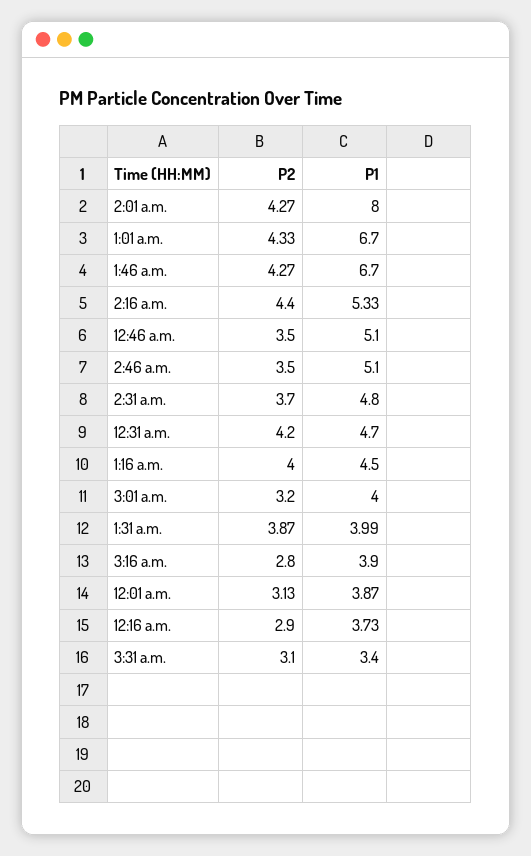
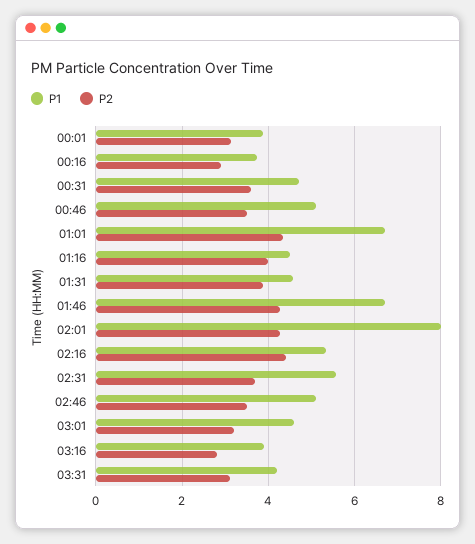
P1, 2:31 a.m.: 4.8 -> 5.6
P2, 12:31 a.m.: 4.2 -> 3.6
P1, 3:01 a.m.: 4 -> 4.6
P1, 1:31 a.m.: 3.99 -> 4.6
P1, 3:31 a.m.: 3.4 -> 4.2

